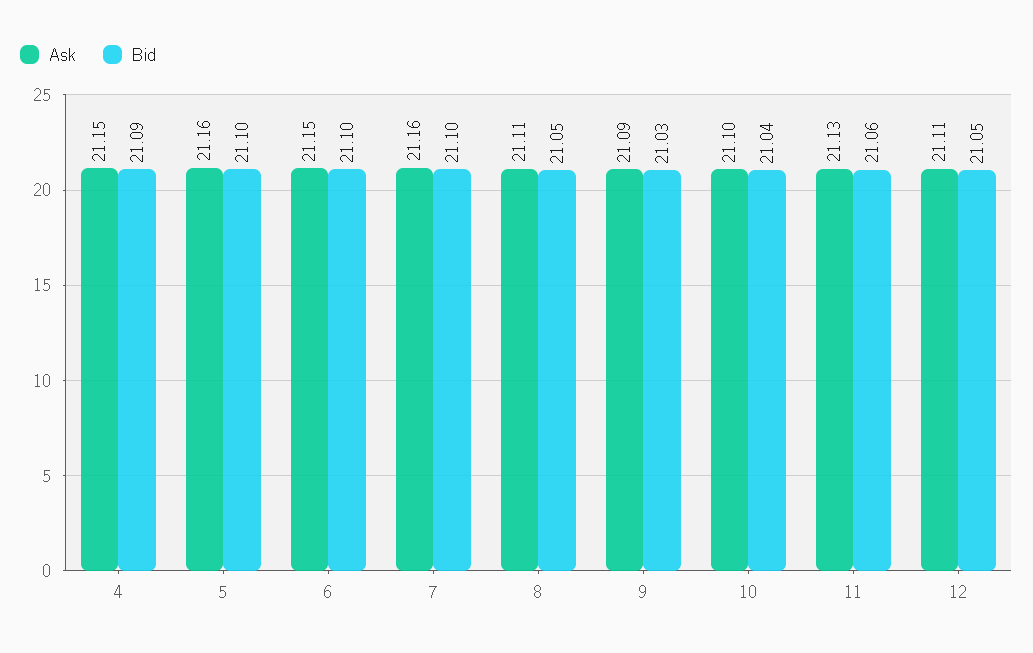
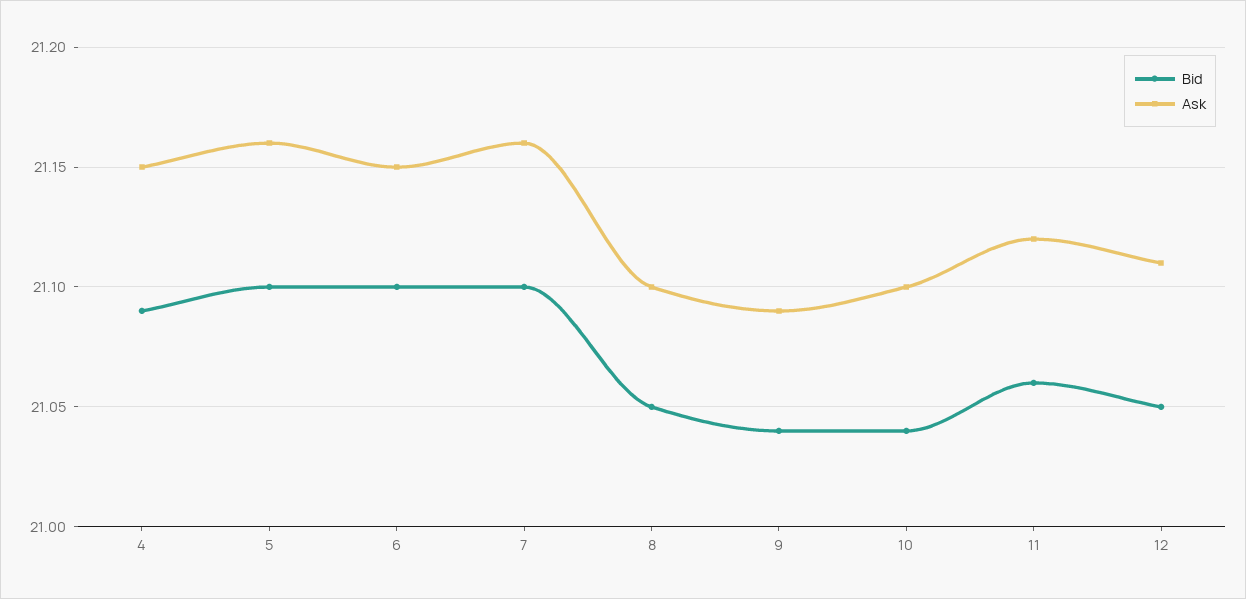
Ask, 8: 21.11 -> 21.1
Bid, 9: 21.03 -> 21.04
Ask, 11: 21.13 -> 21.12

